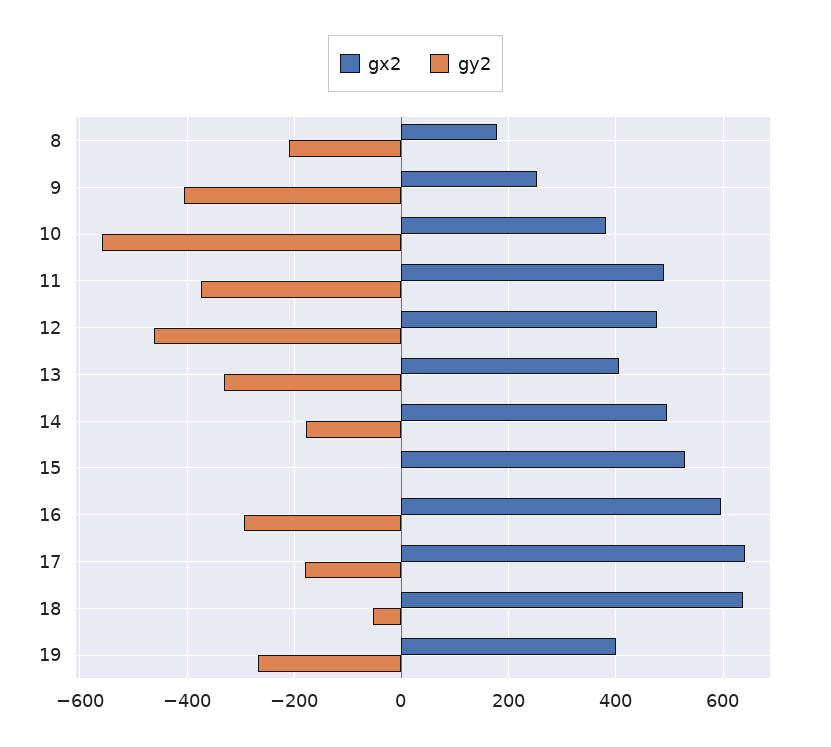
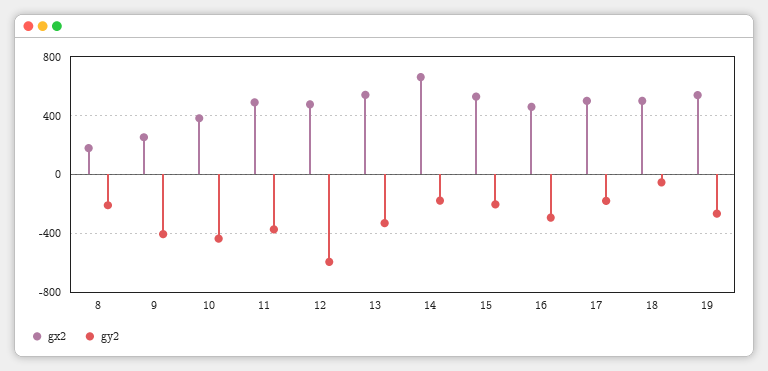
gy2, 10: -560 -> -450
gy2, 12: -460 -> -600
gx2, 13: 400 -> 550
gx2, 14: 500 -> 650
gy2, 15: 0 -> -200
gx2, 16: 600 -> 450
gx2, 17: 640 -> 500
gx2, 18: 640 -> 500
gx2, 19: 400 -> 550

